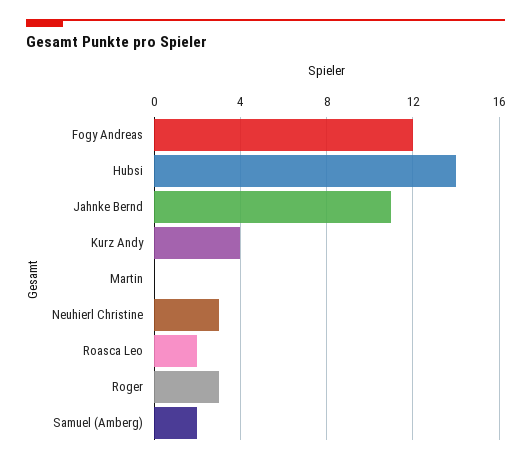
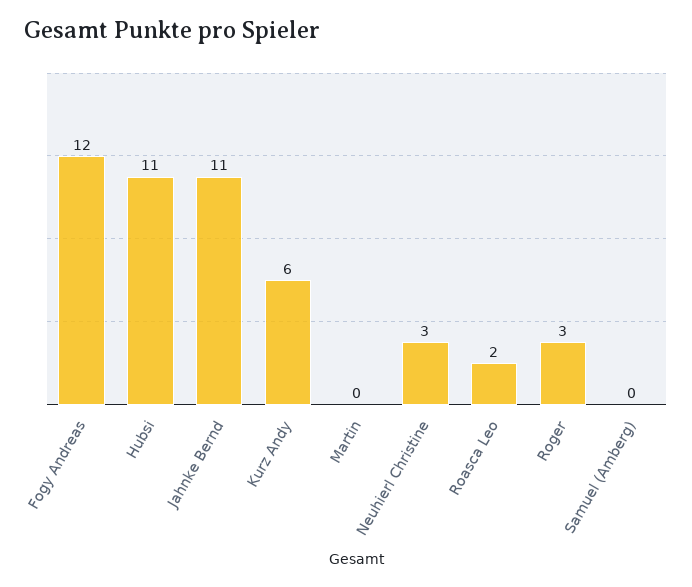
Hubsi: 14 -> 11
Kurz Andy: 4 -> 6
Samuel (Amberg): 2 -> 0

